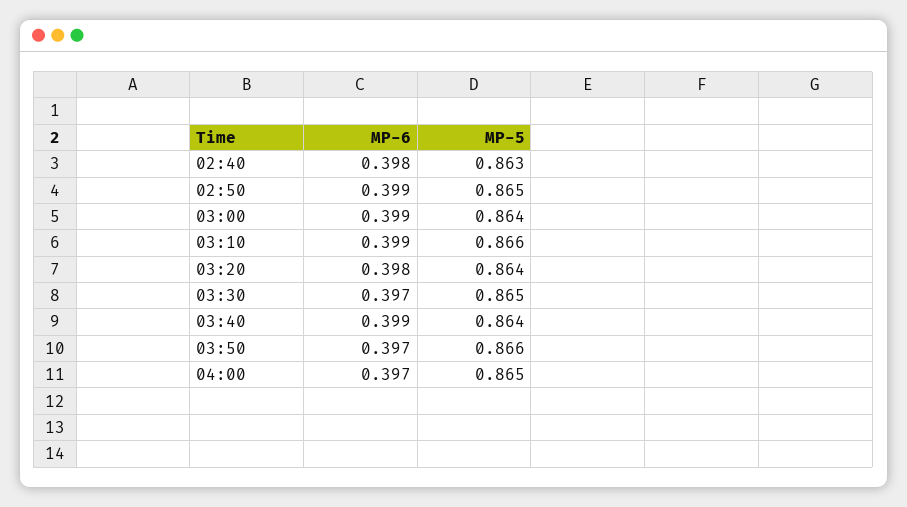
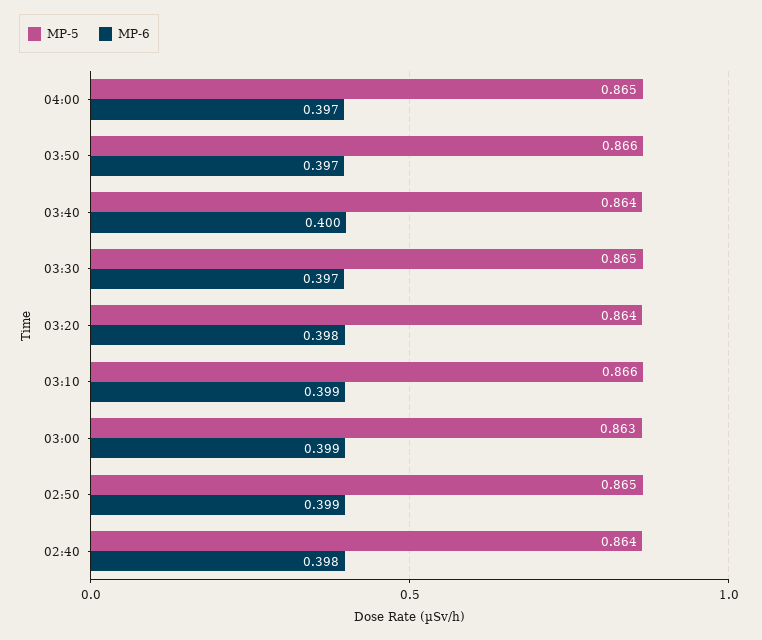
MP-5, 02:40: 0.863 -> 0.864
MP-5, 03:00: 0.864 -> 0.863
MP-6, 03:40: 0.399 -> 0.4

